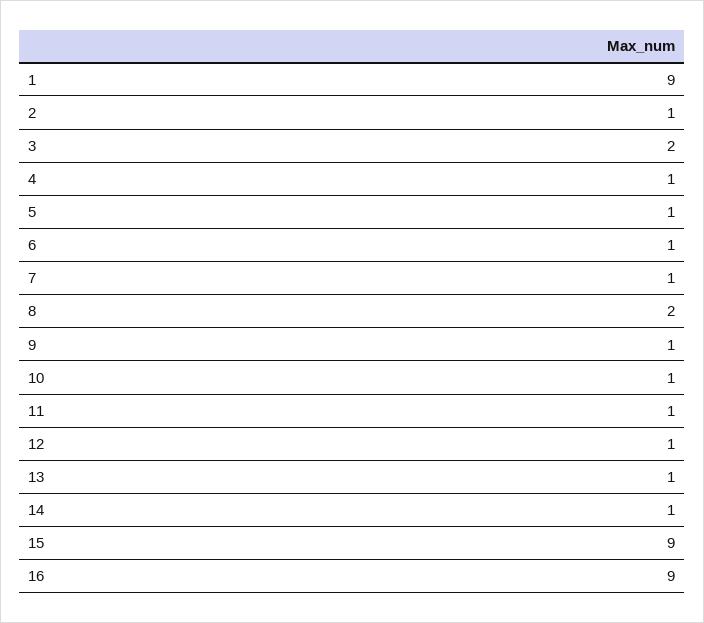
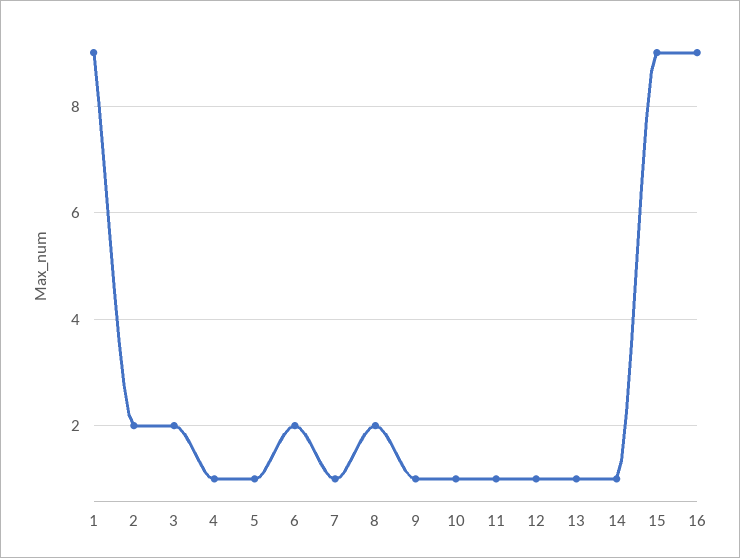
2: 1 -> 2
6: 1 -> 2

